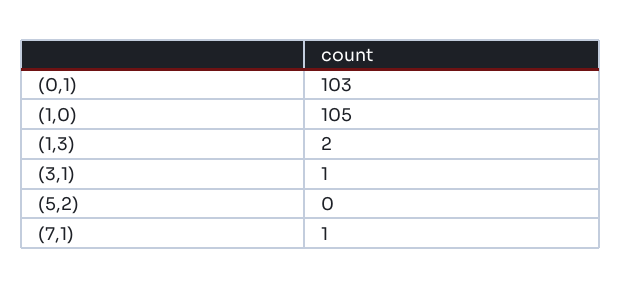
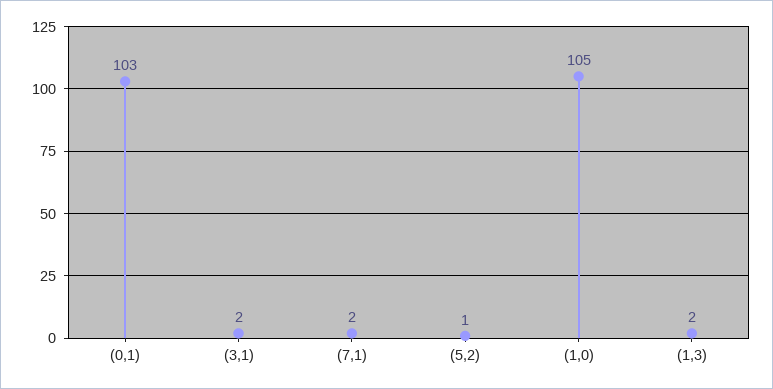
(3,1): 1 -> 2
(5,2): 0 -> 1
(7,1): 1 -> 2

